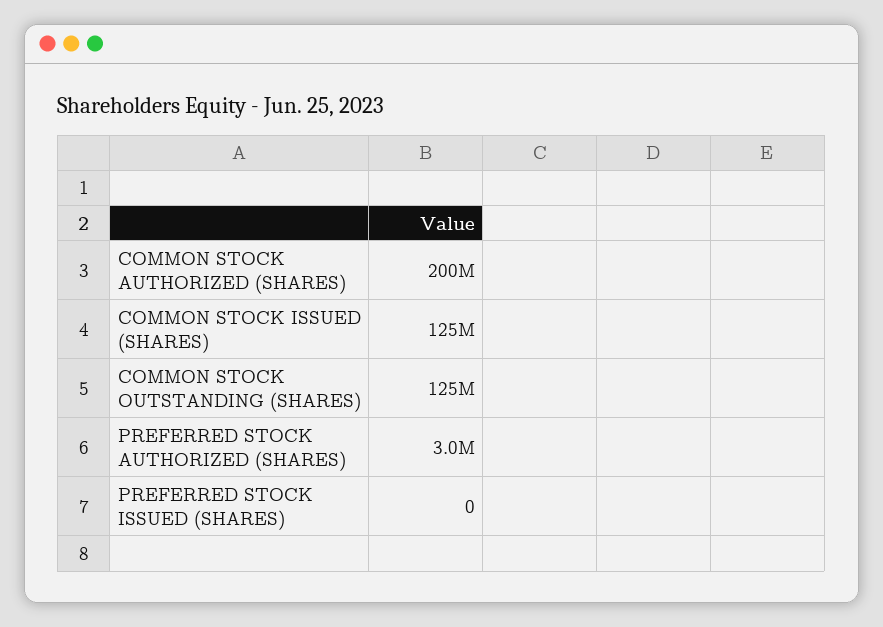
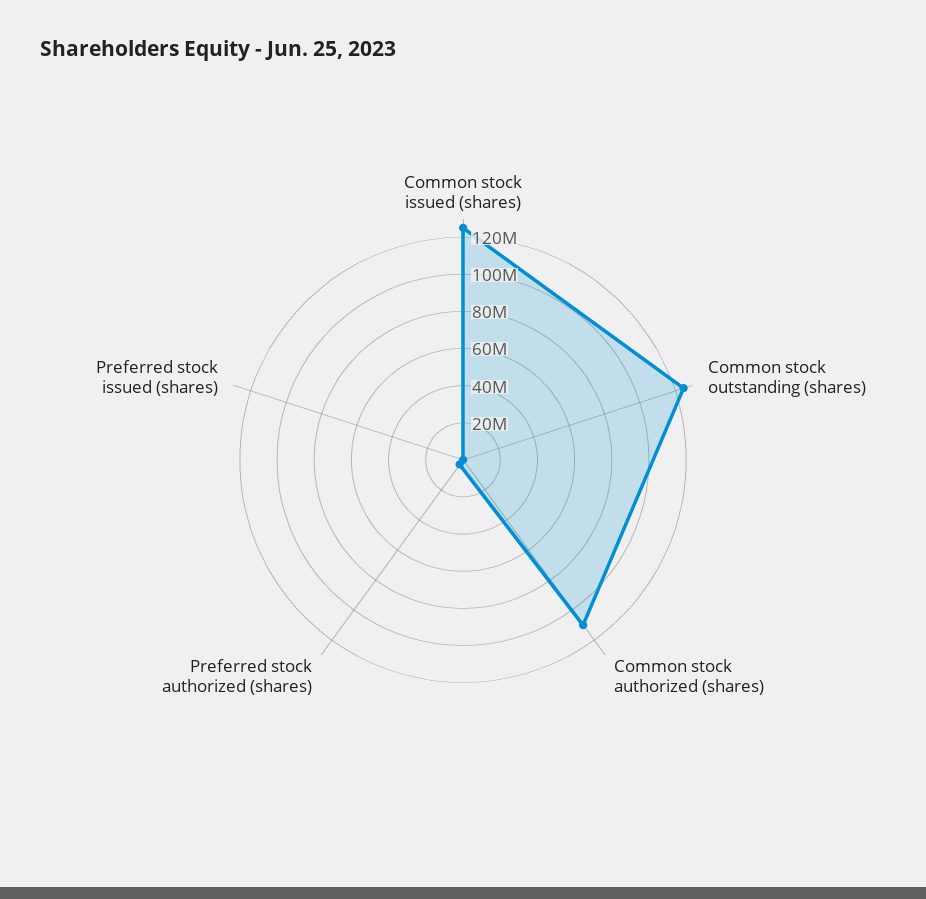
COMMON STOCK AUTHORIZED (SHARES): 200000000 -> 110000000

